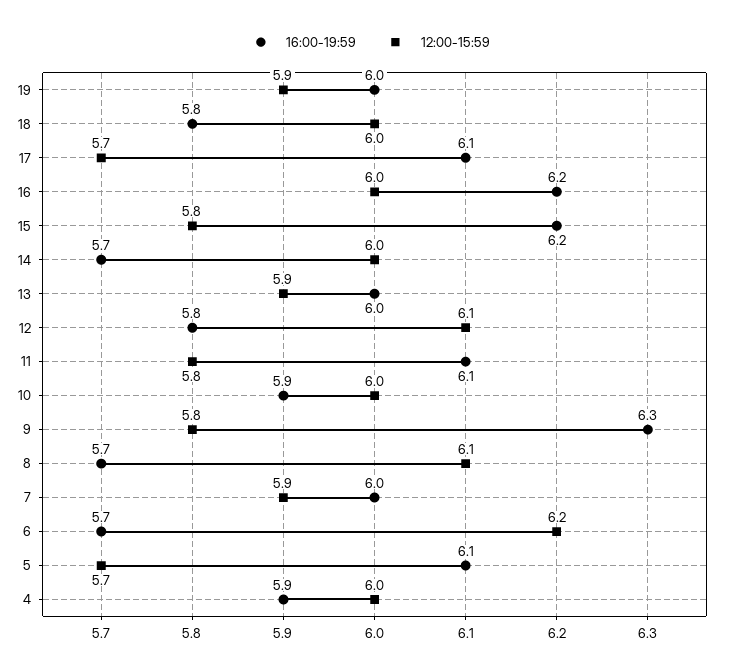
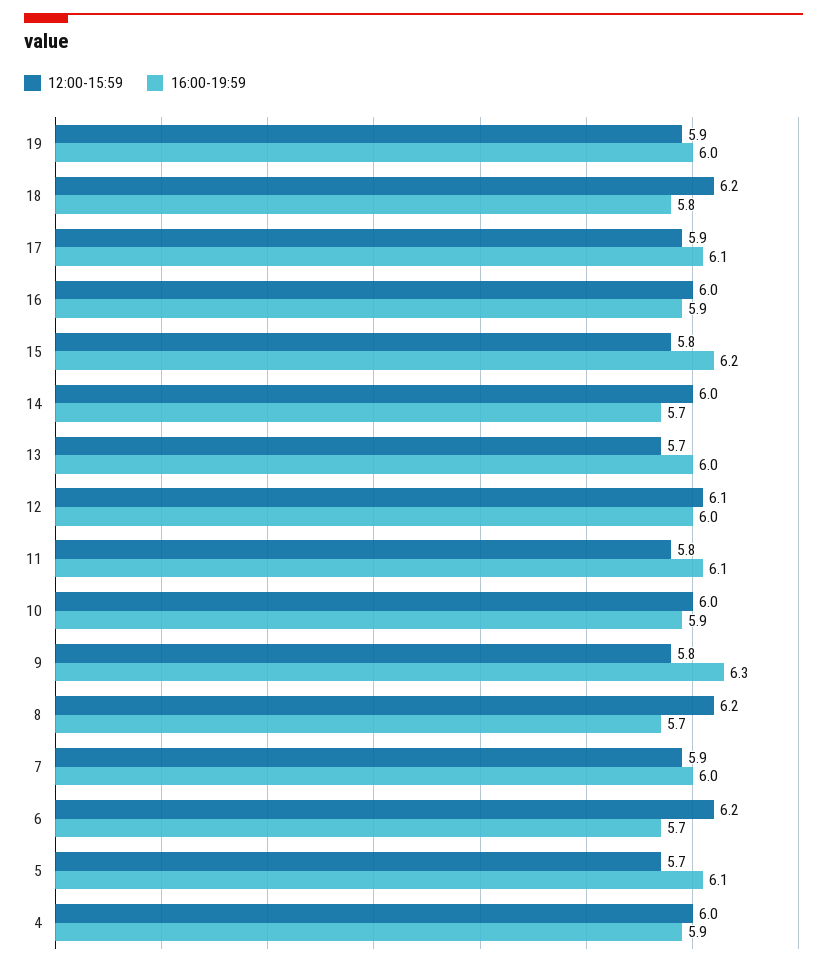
12:00-15:59, 18: 6 -> 6.2
12:00-15:59, 17: 5.7 -> 5.9
16:00-19:59, 16: 6.2 -> 5.9
12:00-15:59, 13: 5.9 -> 5.7
16:00-19:59, 12: 5.8 -> 6
12:00-15:59, 8: 6.1 -> 6.2

